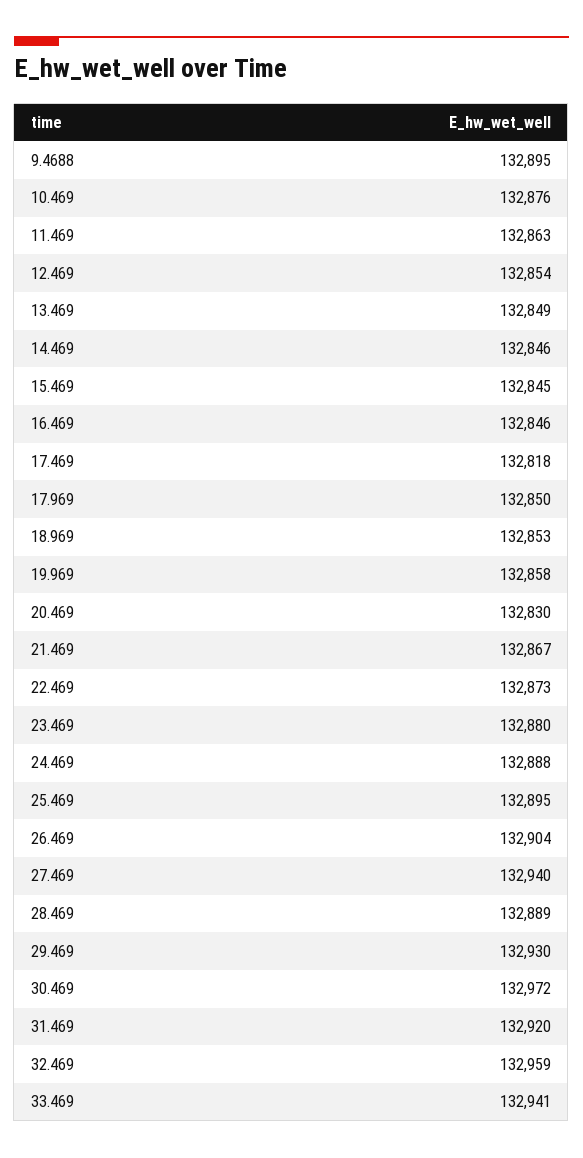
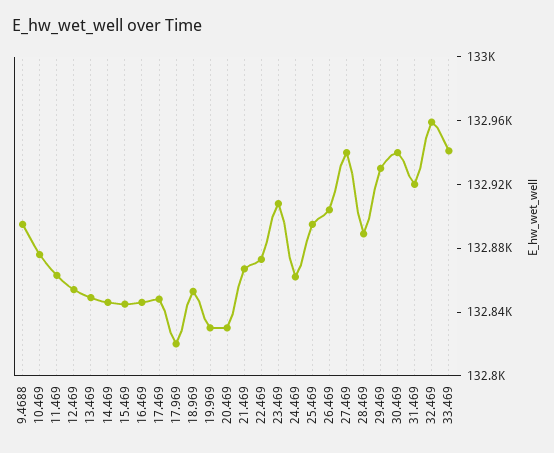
17.469: 132818 -> 132850
17.969: 132850 -> 132820
19.969: 132858 -> 132830
23.469: 132880 -> 132910
24.469: 132888 -> 132860
30.469: 132972 -> 132940

